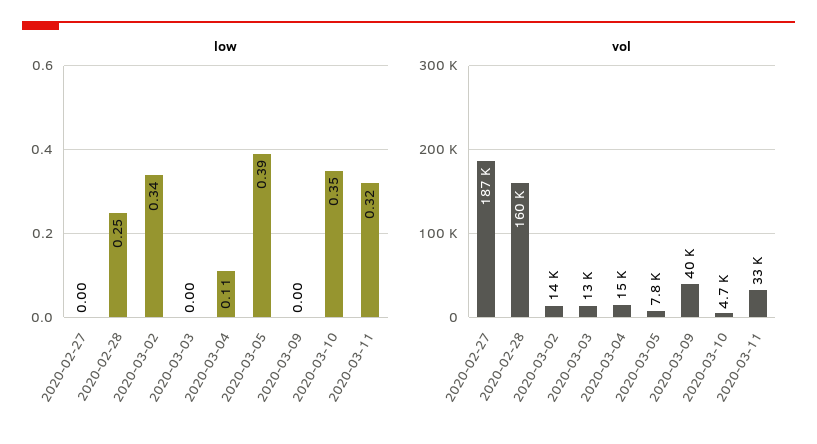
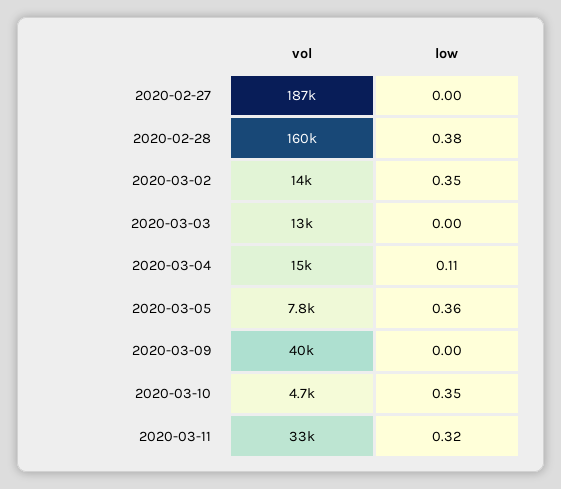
low, 2020-02-28: 0.25 -> 0.38
low, 2020-03-02: 0.34 -> 0.35
low, 2020-03-05: 0.39 -> 0.36

